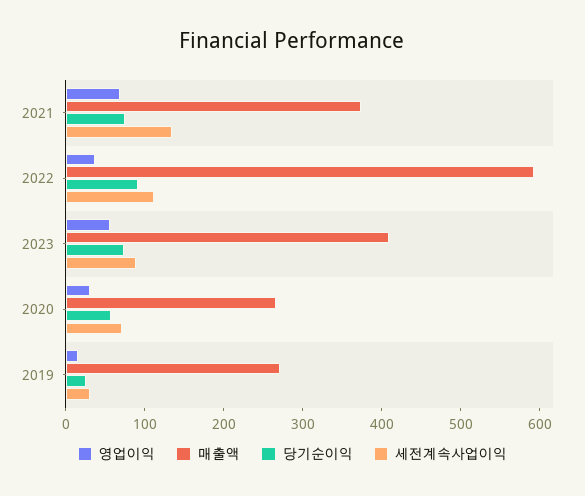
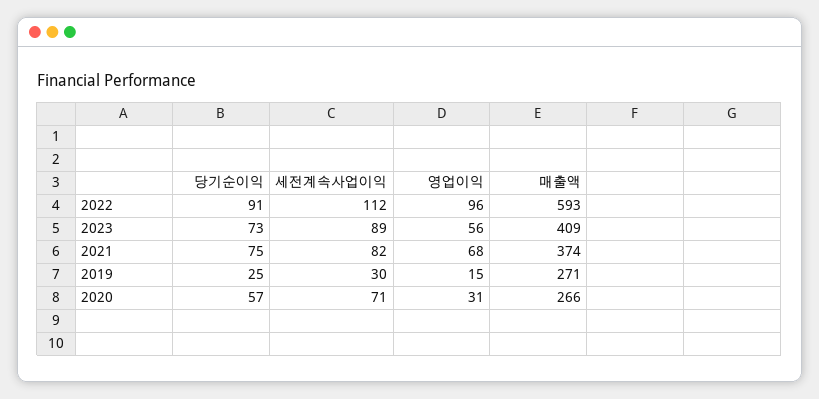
세전계속사업이익, 2021: 140 -> 82
영업이익, 2022: 40 -> 96

